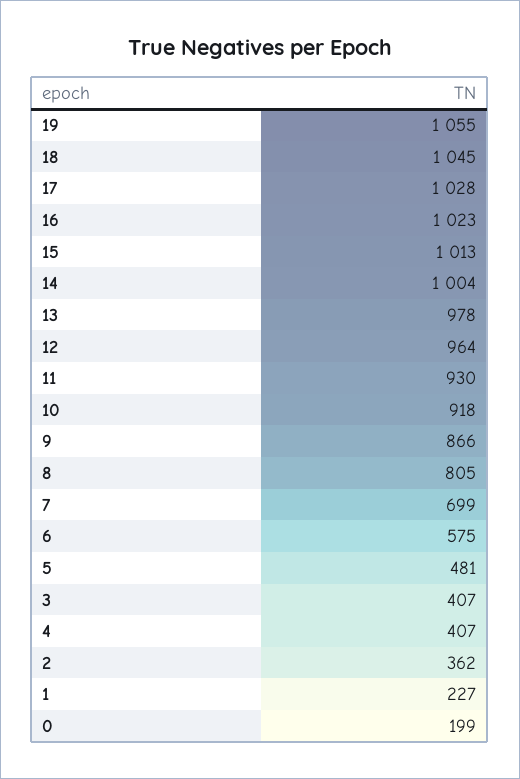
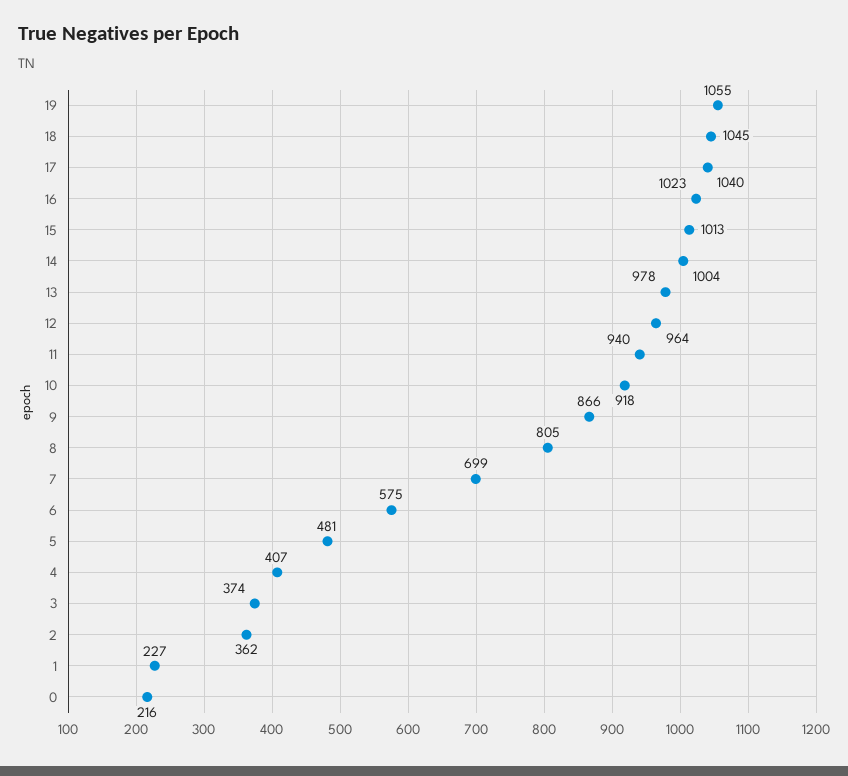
17: 1028 -> 1040
11: 930 -> 940
3: 407 -> 374
0: 199 -> 216

